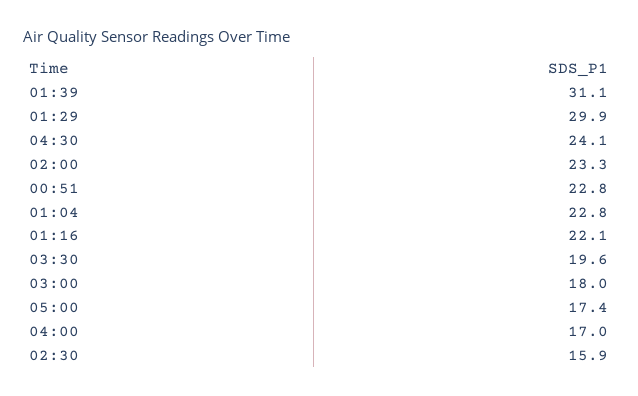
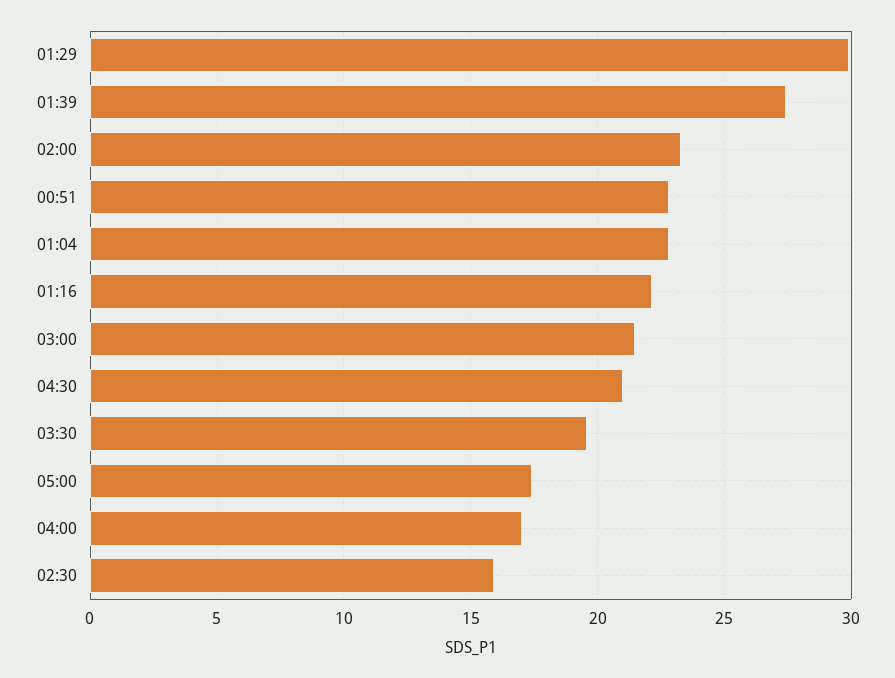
01:39: 31.1 -> 27.5
04:30: 24.1 -> 21
03:00: 18 -> 21.5

